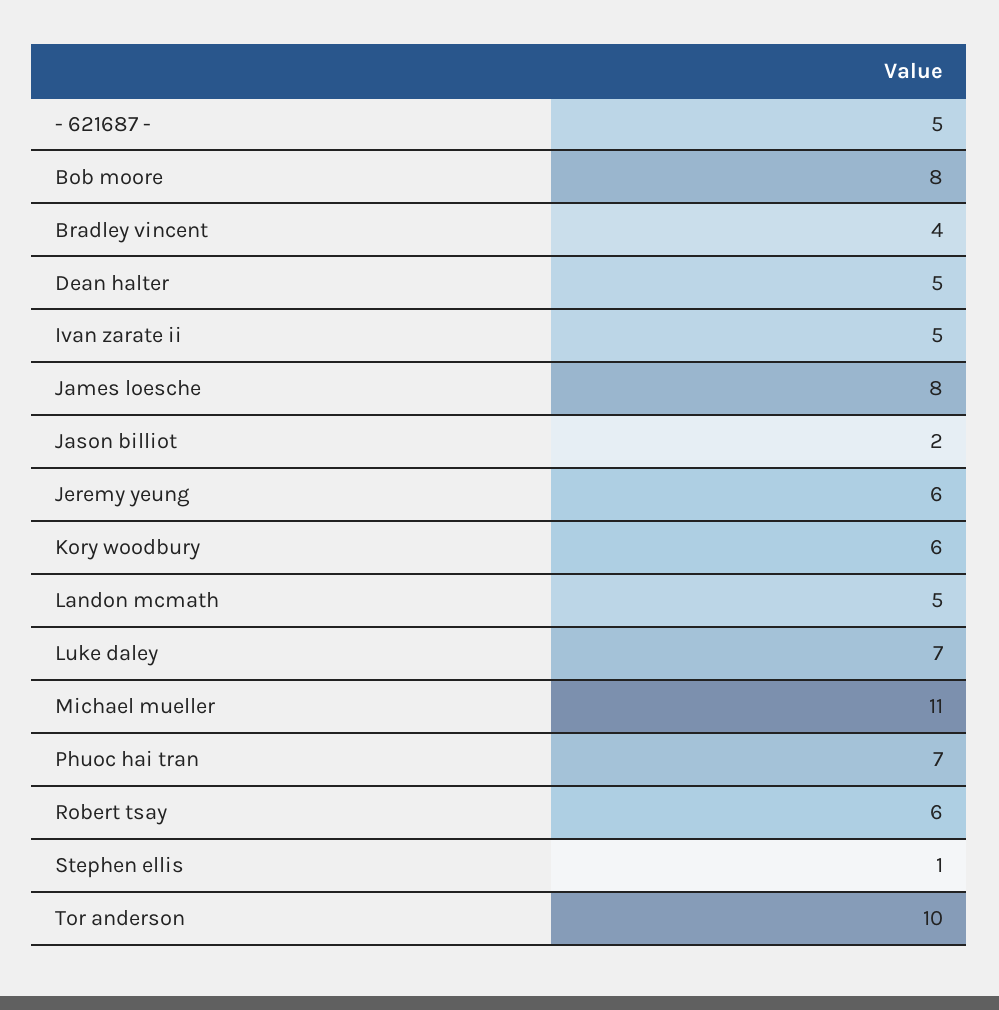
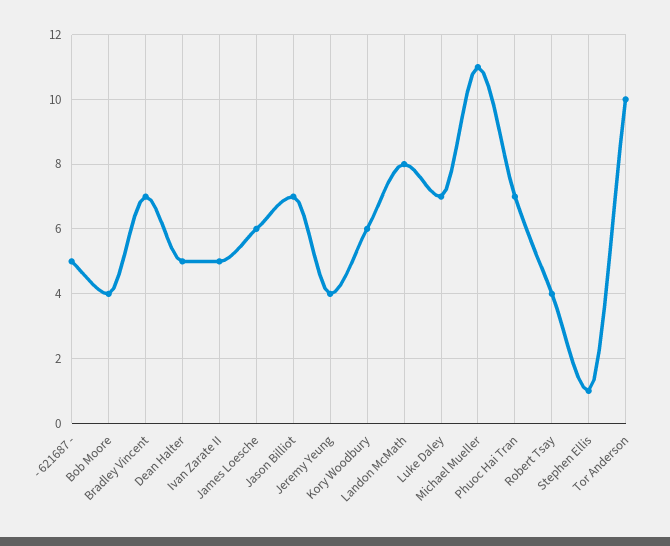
Bob moore: 8 -> 4
Bradley vincent: 4 -> 7
James loesche: 8 -> 6
Jason billiot: 2 -> 7
Jeremy yeung: 6 -> 4
Landon mcmath: 5 -> 8
Robert tsay: 6 -> 4

